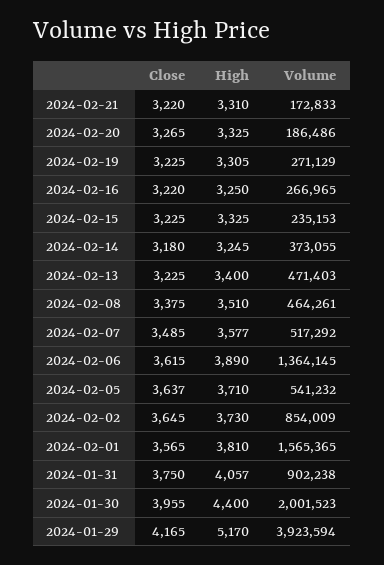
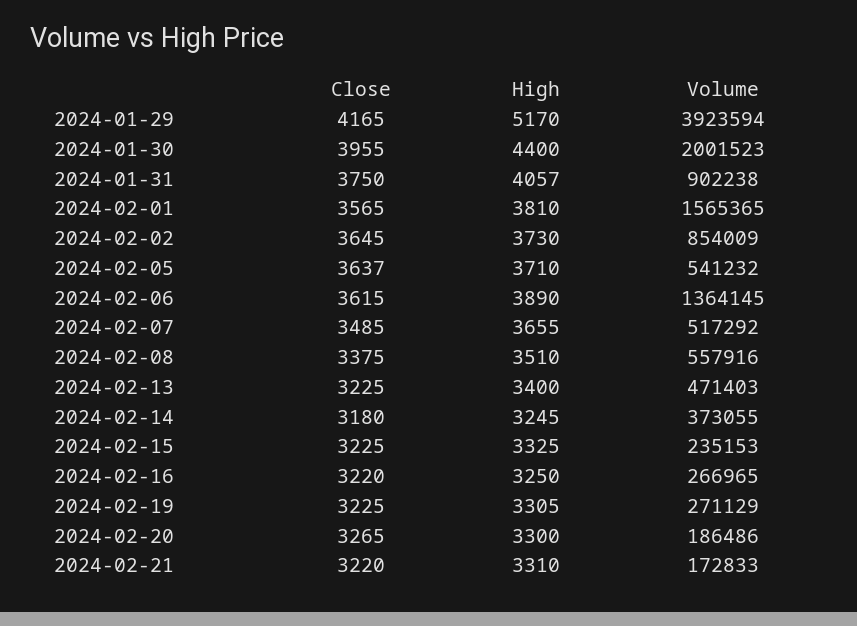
High, 2024-02-20: 3325 -> 3300
Volume, 2024-02-08: 464261 -> 557916
High, 2024-02-07: 3577 -> 3655

